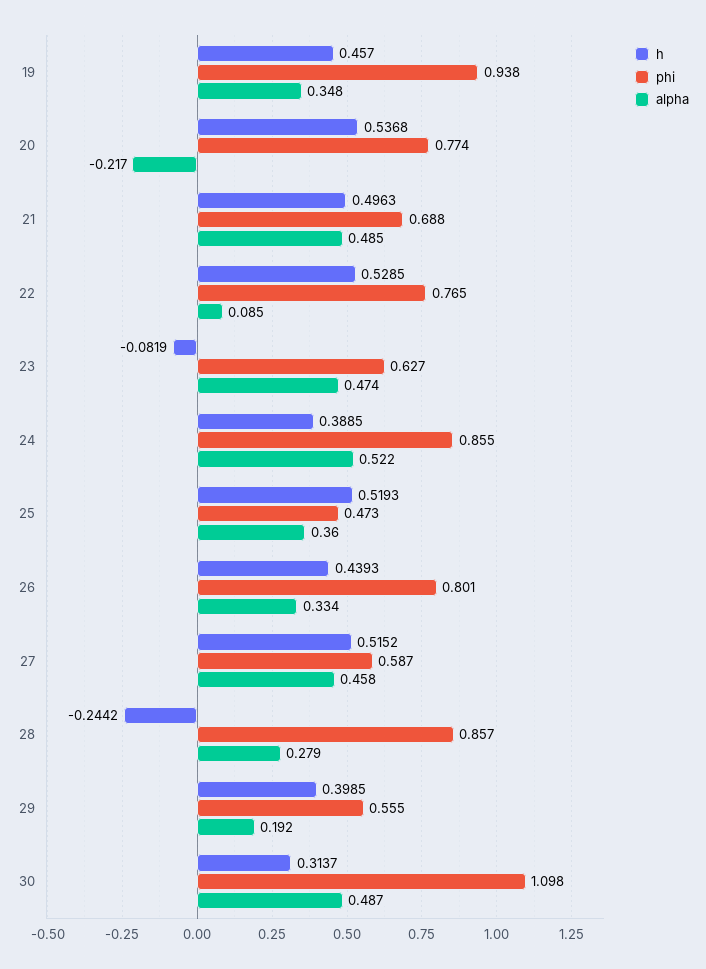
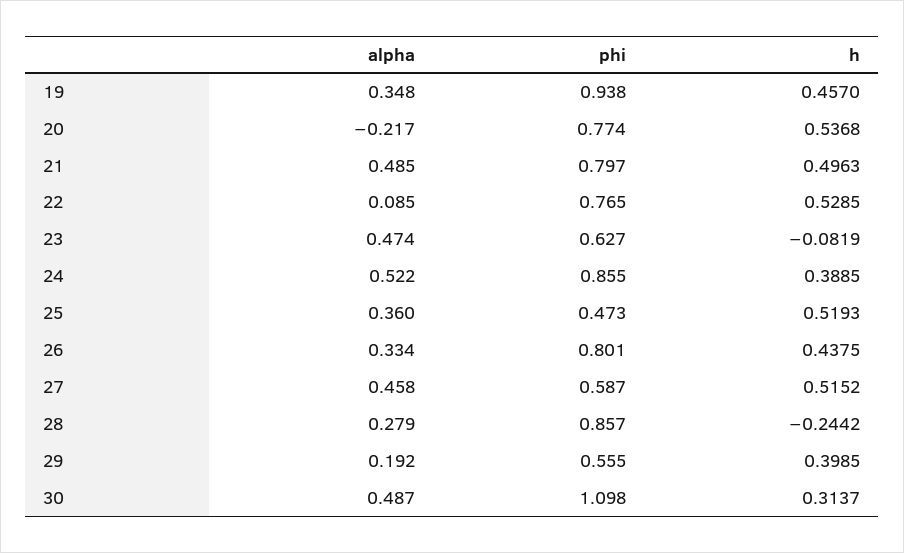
phi, 21: 0.688 -> 0.797
h, 26: 0.4393 -> 0.4375

